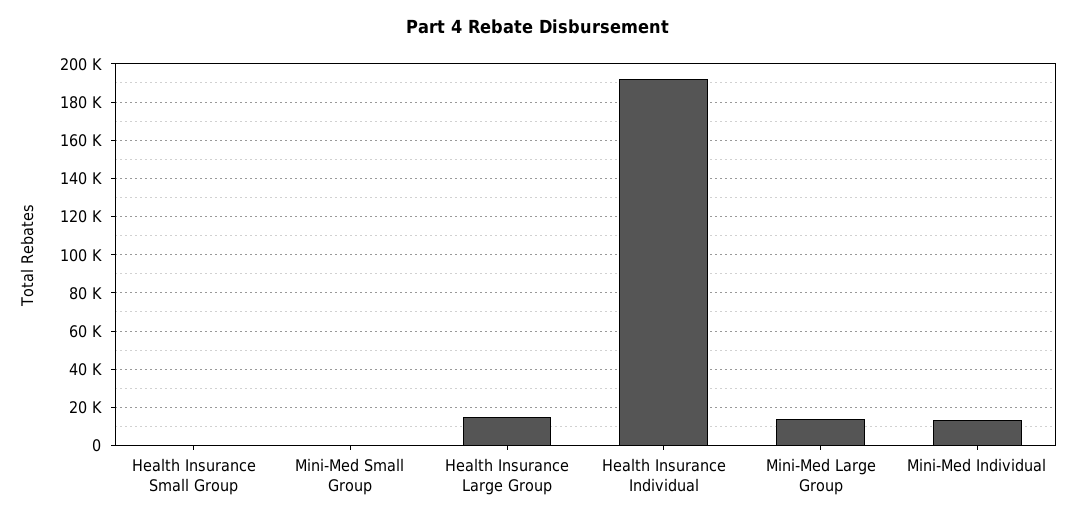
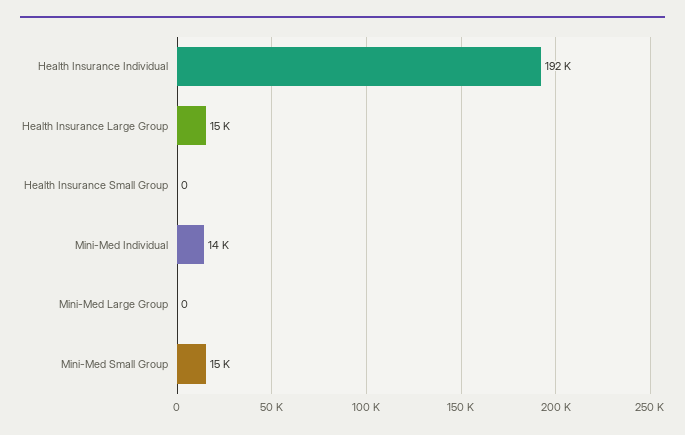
Mini-Med Small Group: 0 -> 15000
Mini-Med Large Group: 15000 -> 0

